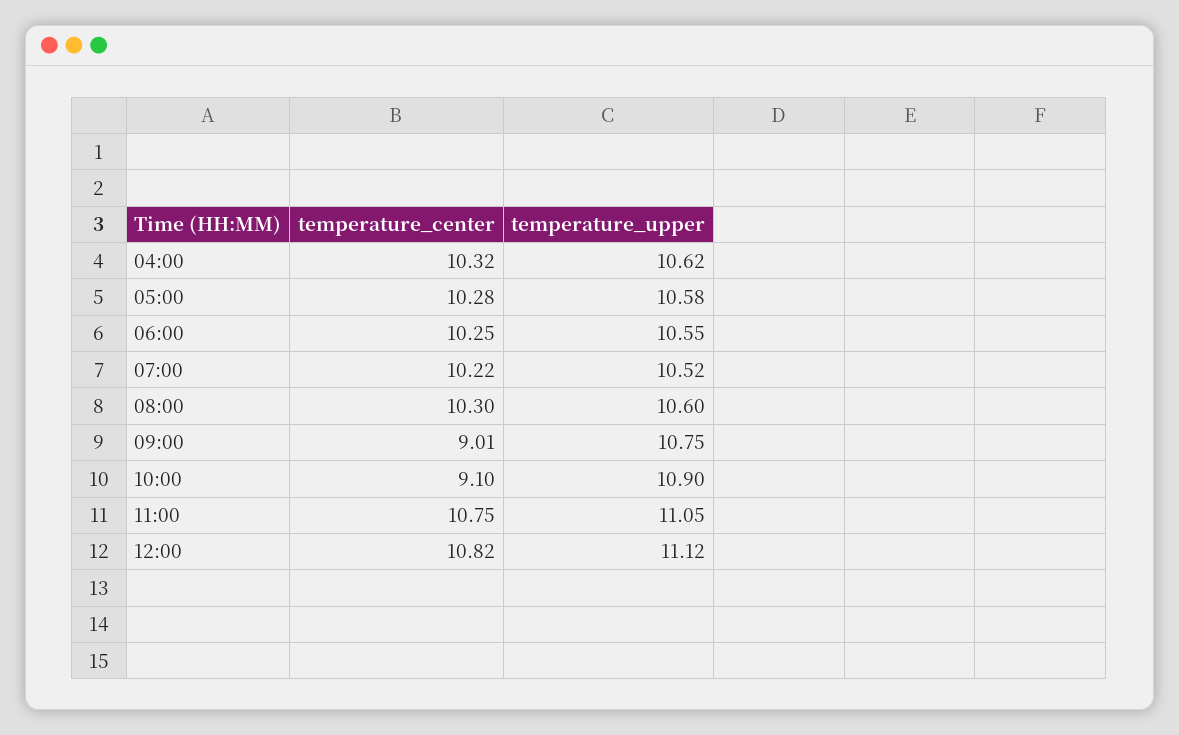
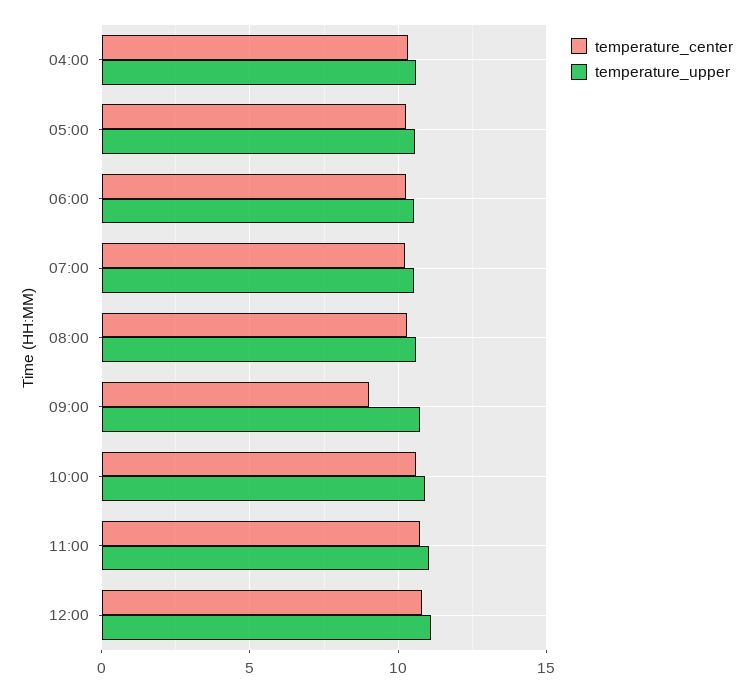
temperature_center, 10:00: 9.1 -> 10.5

